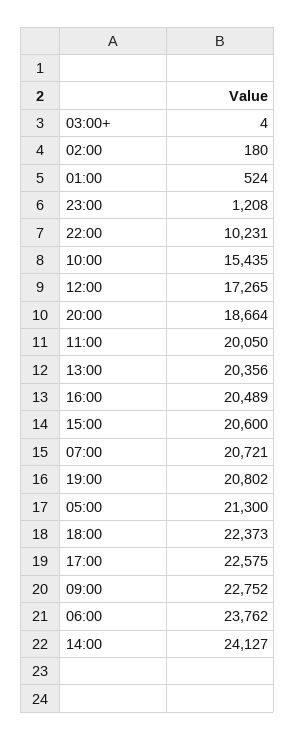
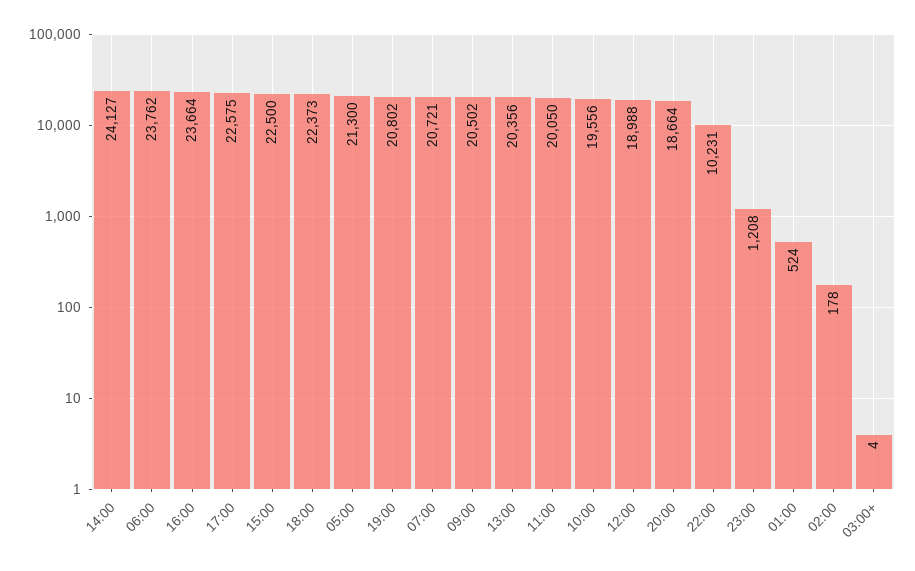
02:00: 180 -> 178
10:00: 15435 -> 19556
12:00: 17265 -> 18988
16:00: 20489 -> 23664
15:00: 20600 -> 22500
09:00: 22752 -> 20502

